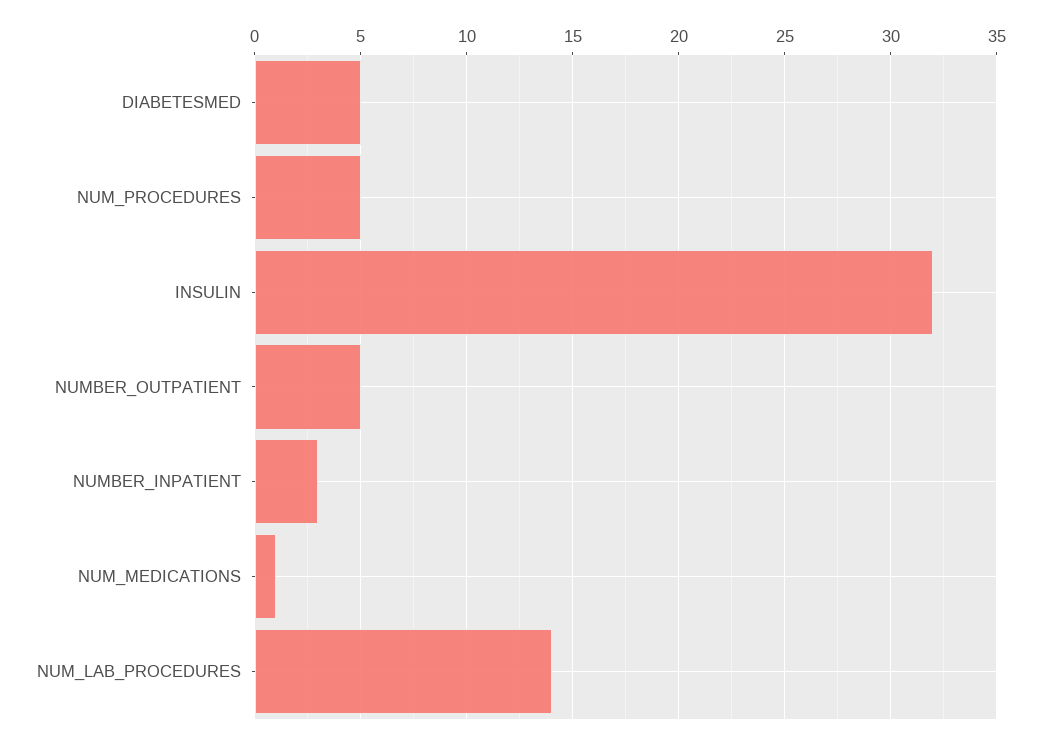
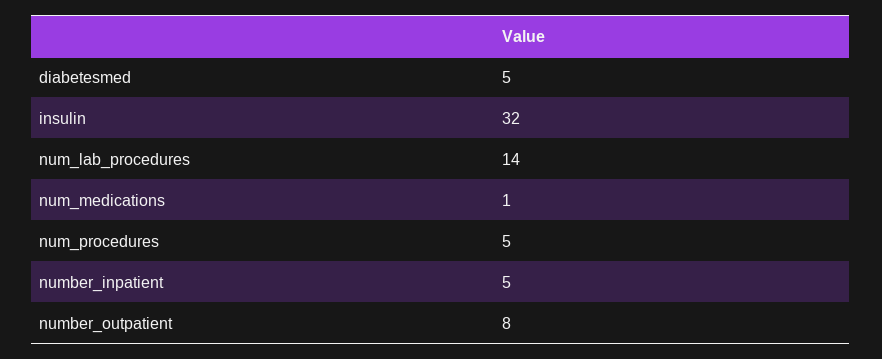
NUMBER_OUTPATIENT: 5 -> 8
NUMBER_INPATIENT: 3 -> 5

